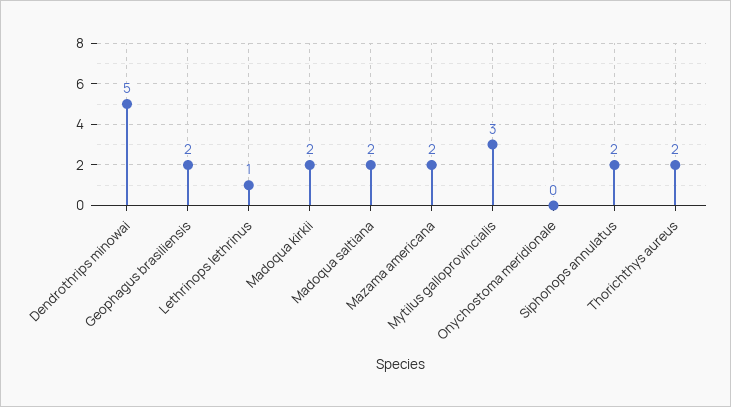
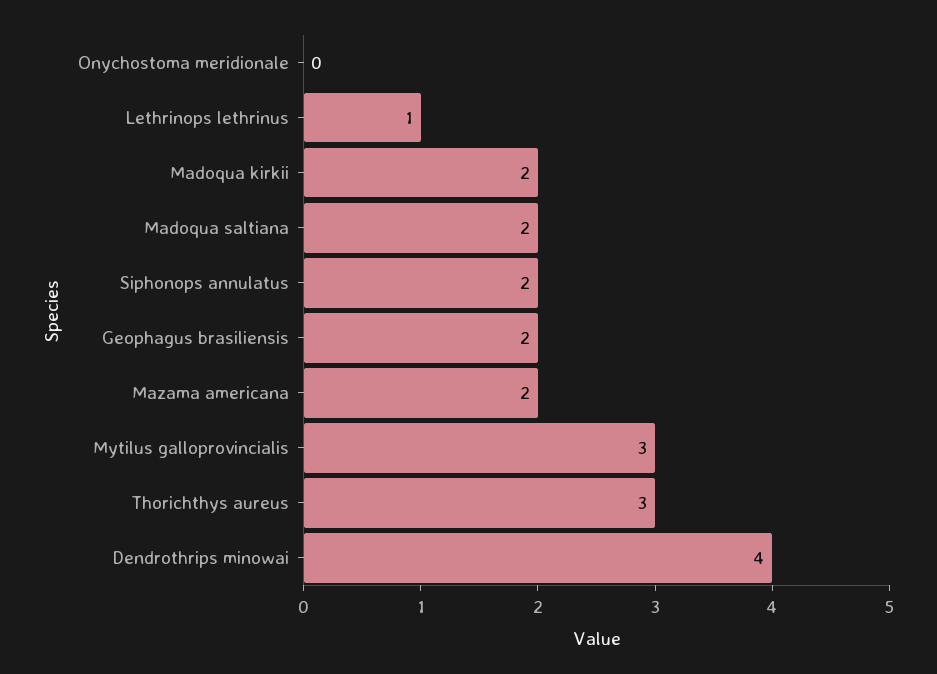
Dendrothrips minowai: 5 -> 4
Thorichthys aureus: 2 -> 3

